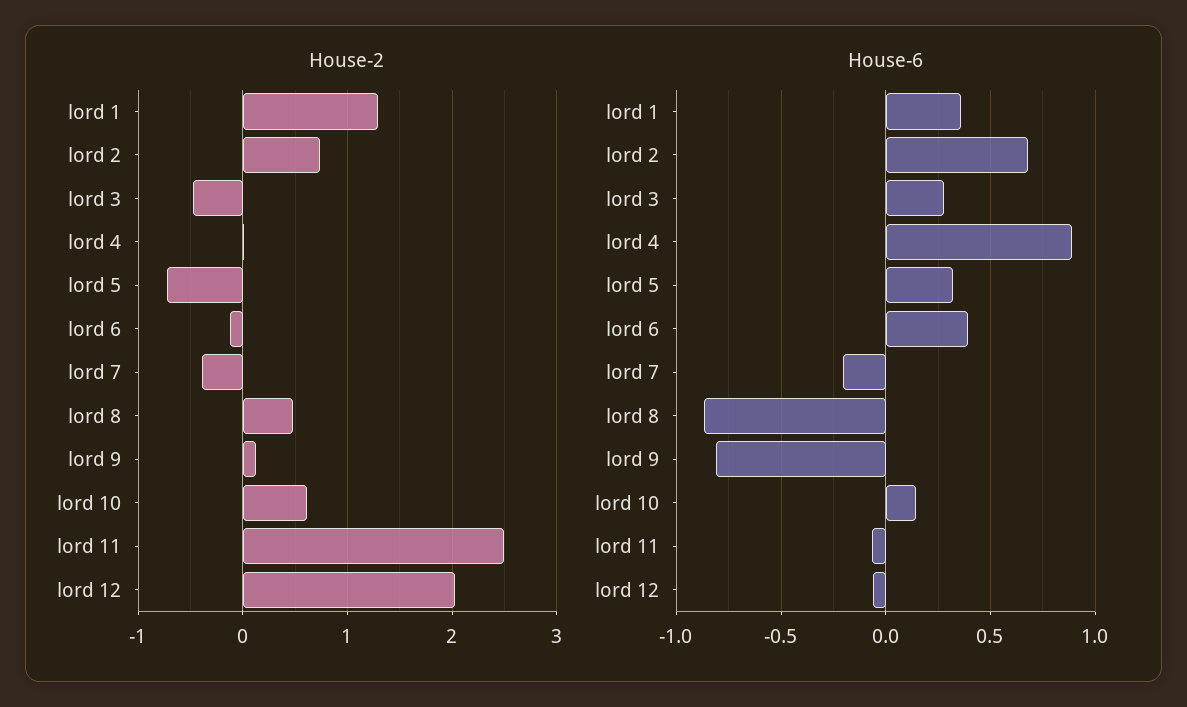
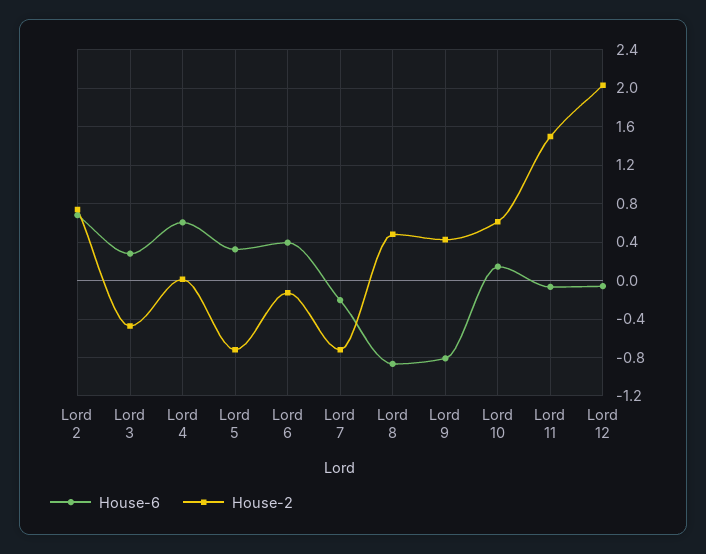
House-2, lord 1: 1.3 -> none
House-2, lord 7: -0.4 -> -0.7
House-2, lord 9: 0.1 -> 0.4
House-2, lord 11: 2.5 -> 1.5
House-6, lord 1: 0.35 -> none
House-6, lord 4: 0.9 -> 0.6

